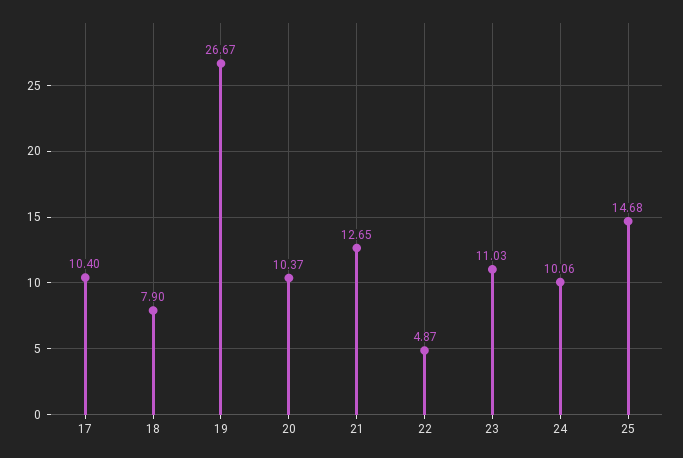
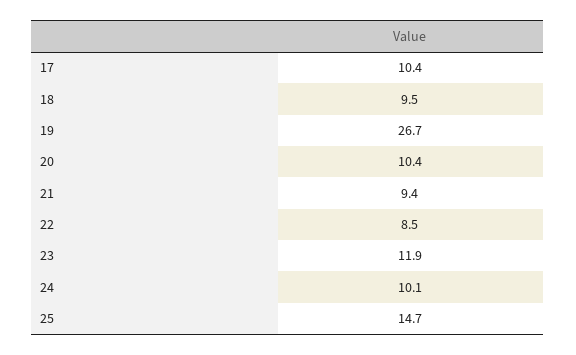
18: 7.9 -> 9.5
21: 12.65 -> 9.4
22: 4.87 -> 8.5
23: 11.03 -> 11.9

